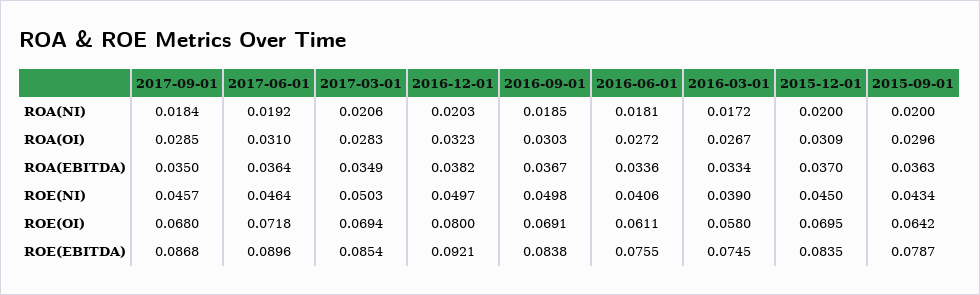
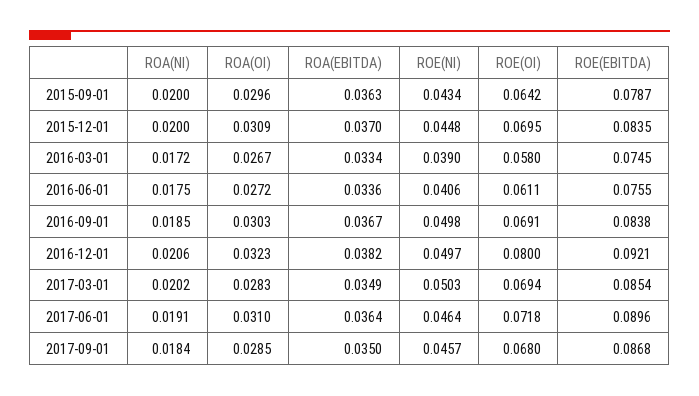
2017-06-01, ROA(NI): 0.0192 -> 0.0191
2017-03-01, ROA(NI): 0.0206 -> 0.0202
2016-12-01, ROA(NI): 0.0203 -> 0.0206
2016-06-01, ROA(NI): 0.0181 -> 0.0175
2015-12-01, ROE(NI): 0.045 -> 0.0448

